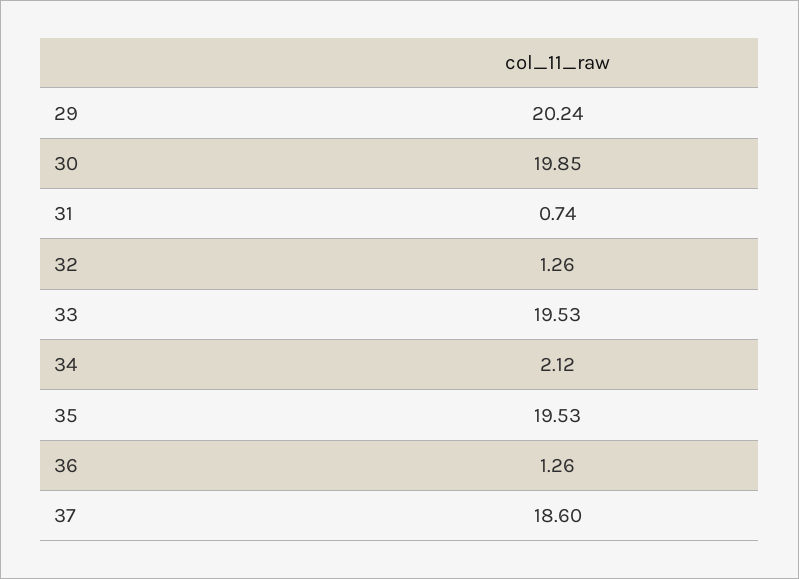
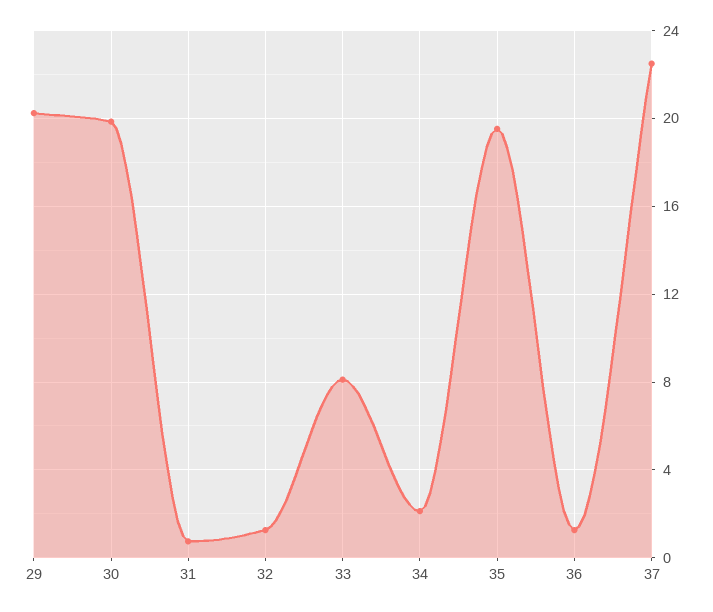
33: 19.53 -> 8
37: 18.6 -> 22.5

